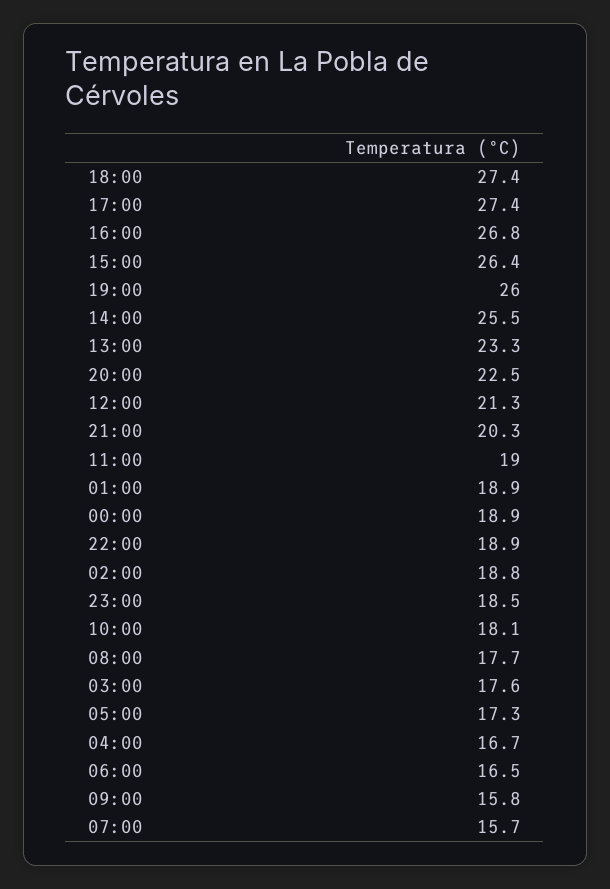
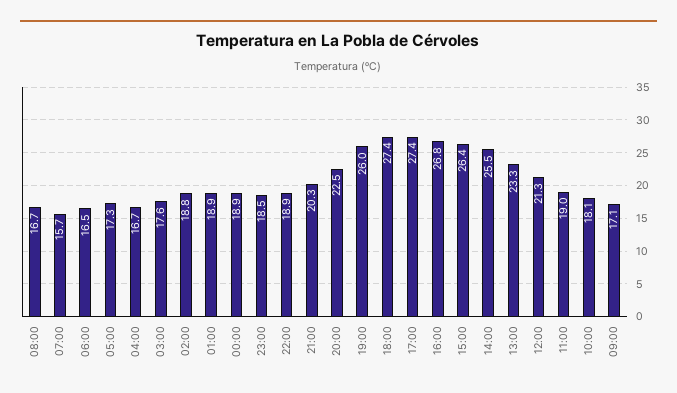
08:00: 17.7 -> 16.7
09:00: 15.8 -> 17.1

